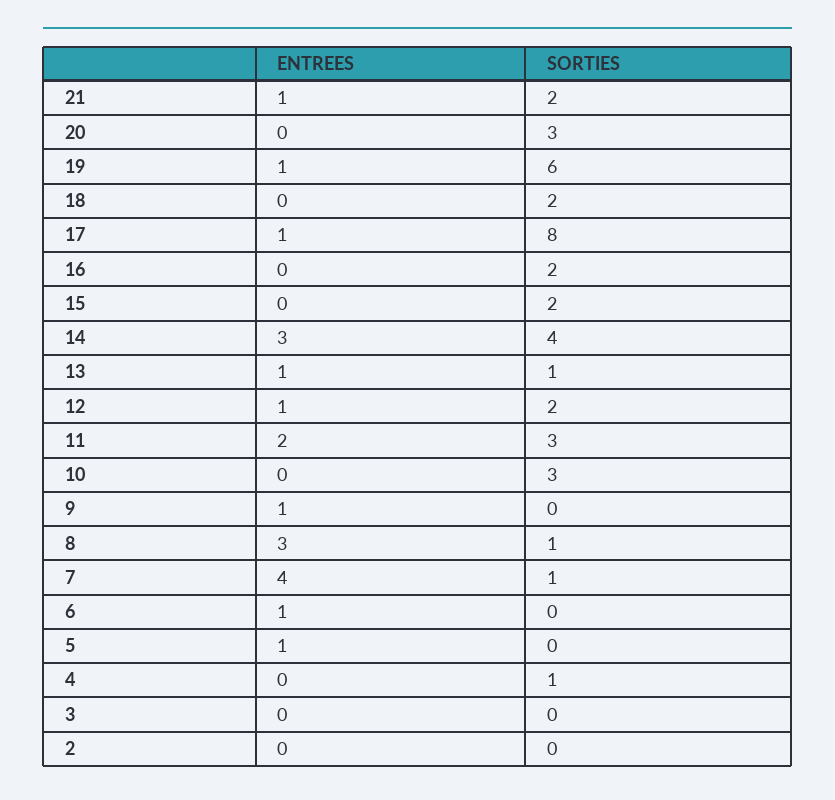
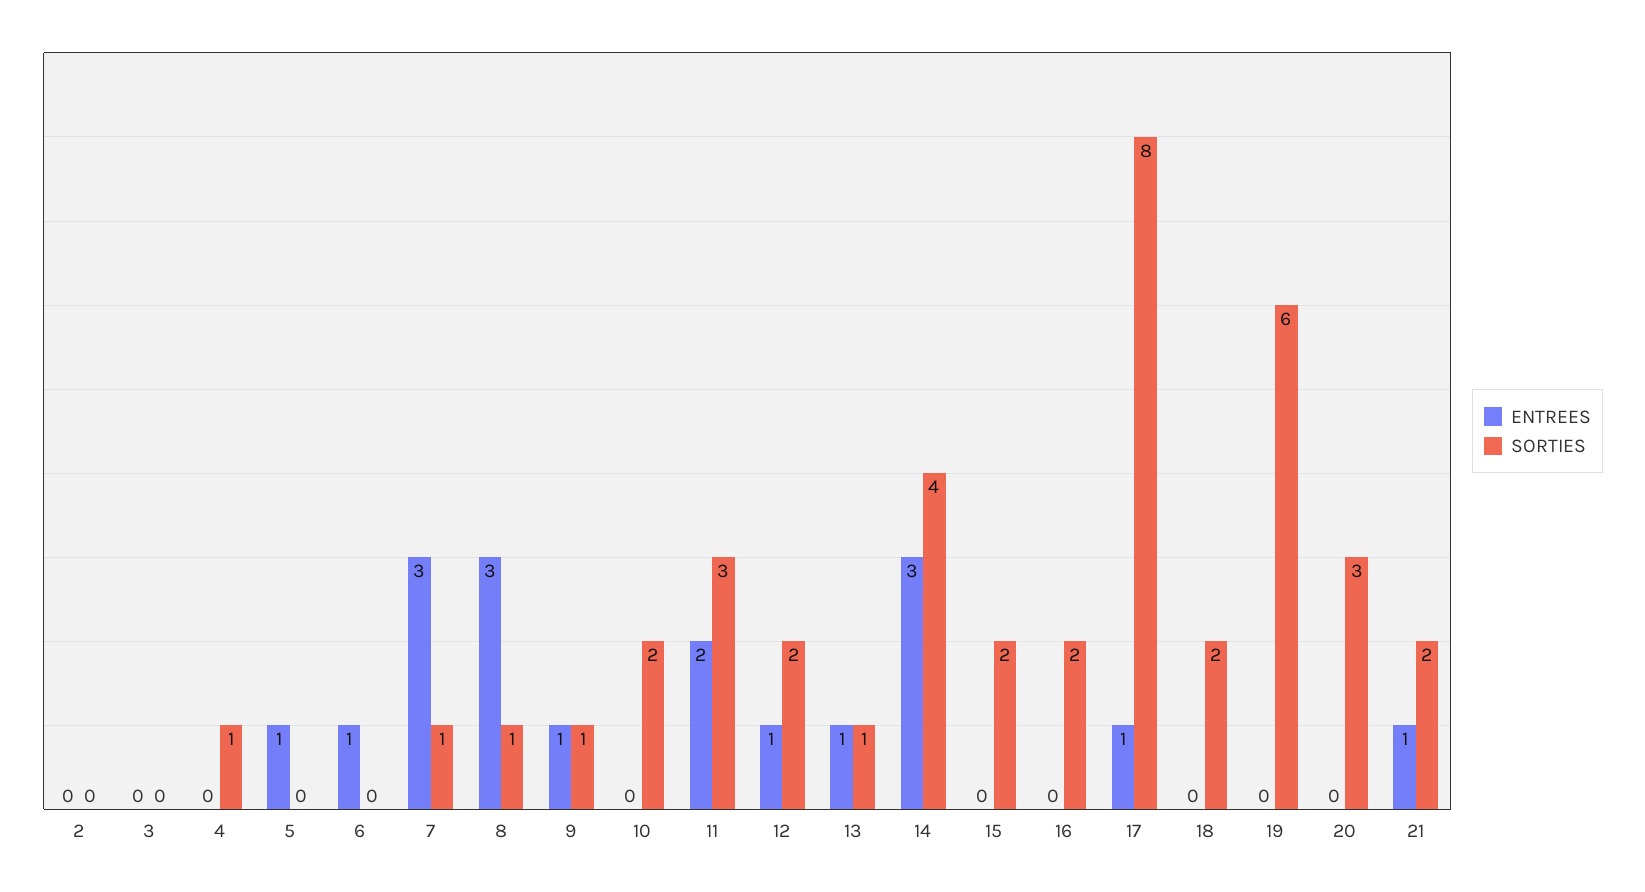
ENTREES, 19: 1 -> 0
SORTIES, 10: 3 -> 2
SORTIES, 9: 0 -> 1
ENTREES, 7: 4 -> 3

